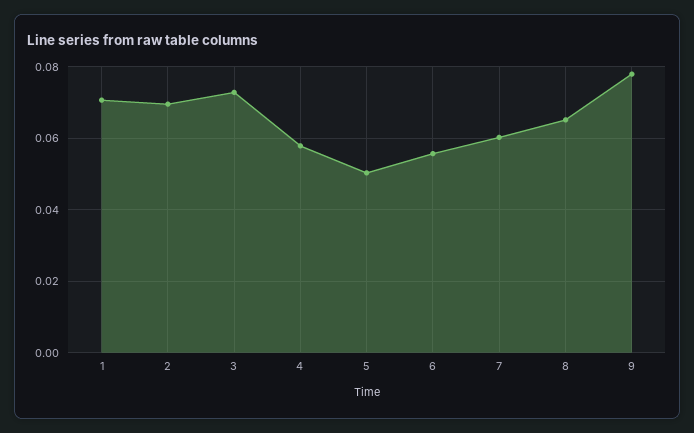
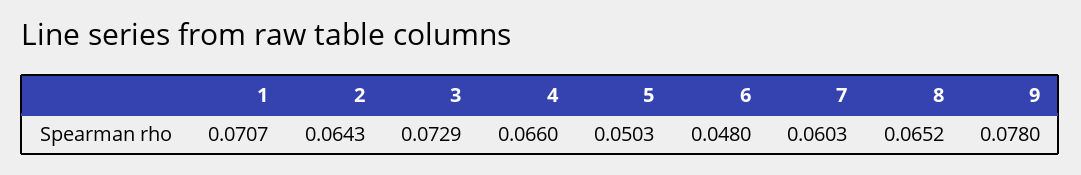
2: 0.07 -> 0.0643
4: 0.058 -> 0.066
6: 0.056 -> 0.048

